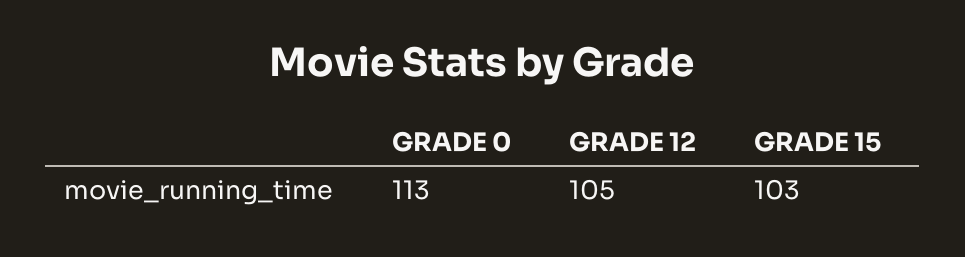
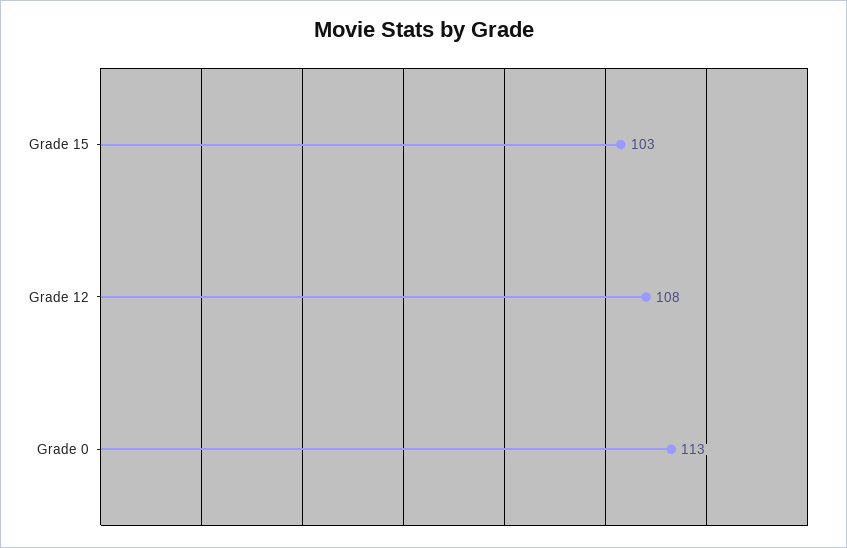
GRADE 12: 105 -> 108

